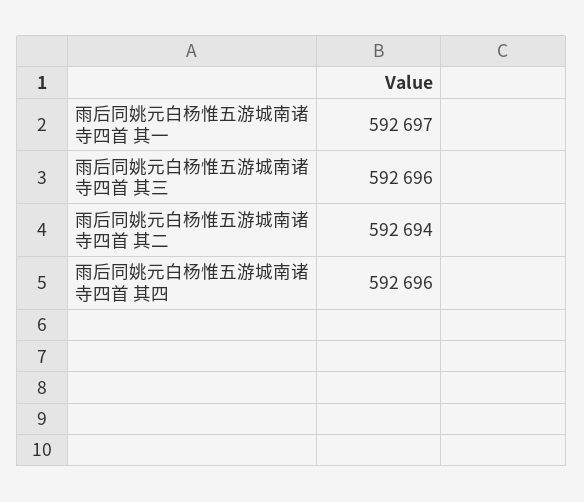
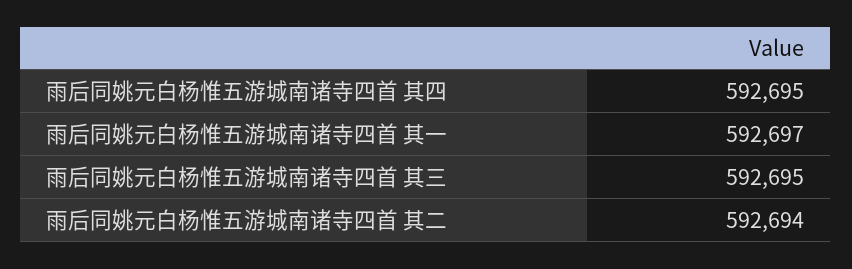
雨后同姚元白杨惟五游城南诸寺四首 其三: 592696 -> 592695
雨后同姚元白杨惟五游城南诸寺四首 其四: 592696 -> 592695

